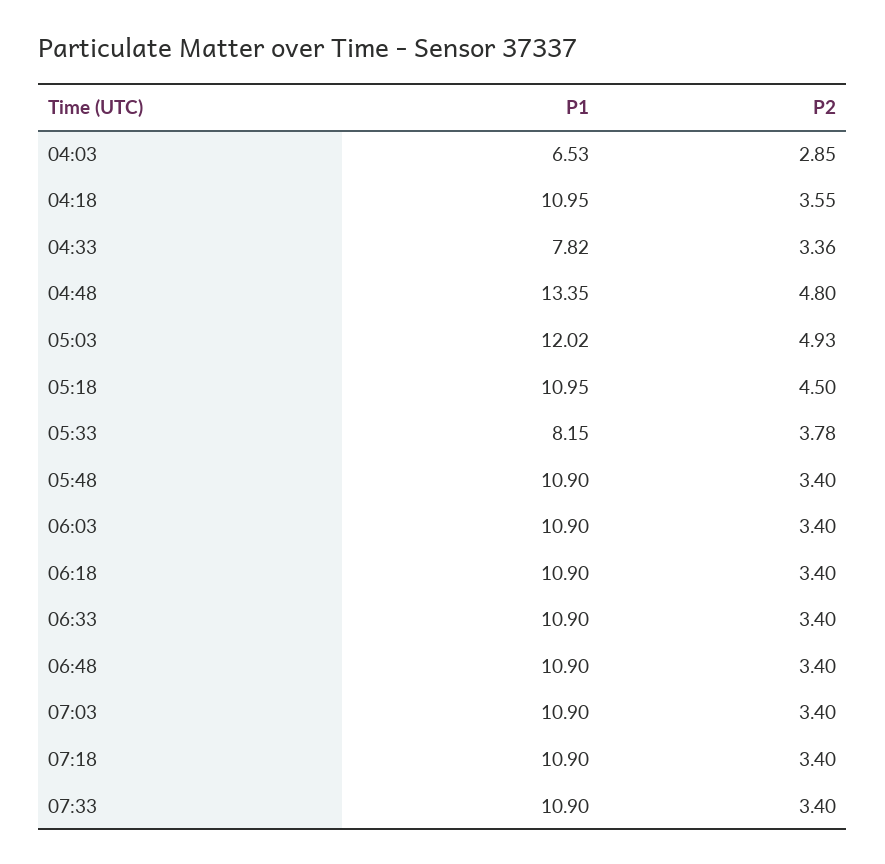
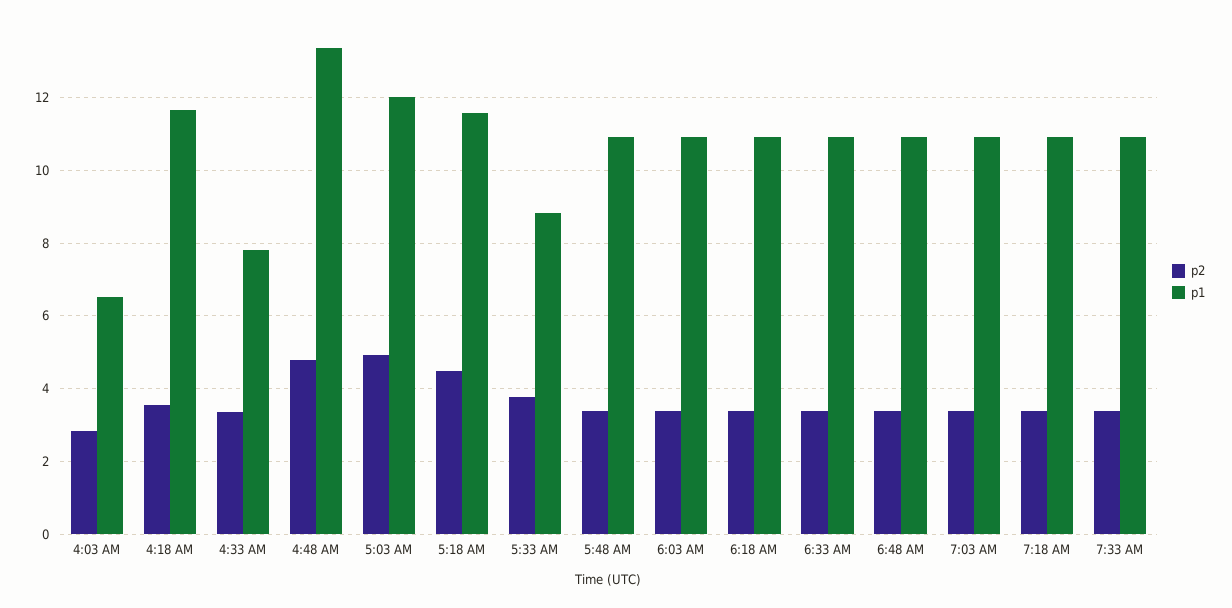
P1, 04:18: 10.95 -> 11.6
P1, 05:18: 10.95 -> 11.6
P1, 05:33: 8.15 -> 8.8

